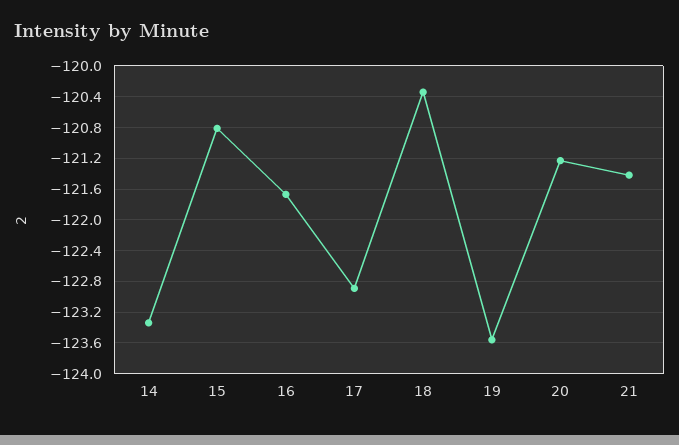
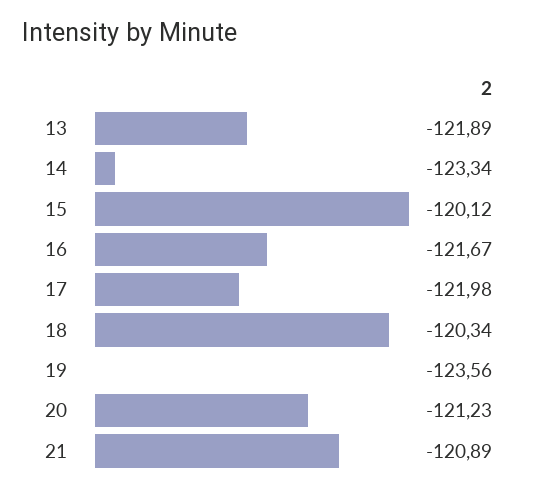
15: -120.8 -> -120.12
17: -122.9 -> -121.98
21: -121.4 -> -120.89
13: none -> -121.89

